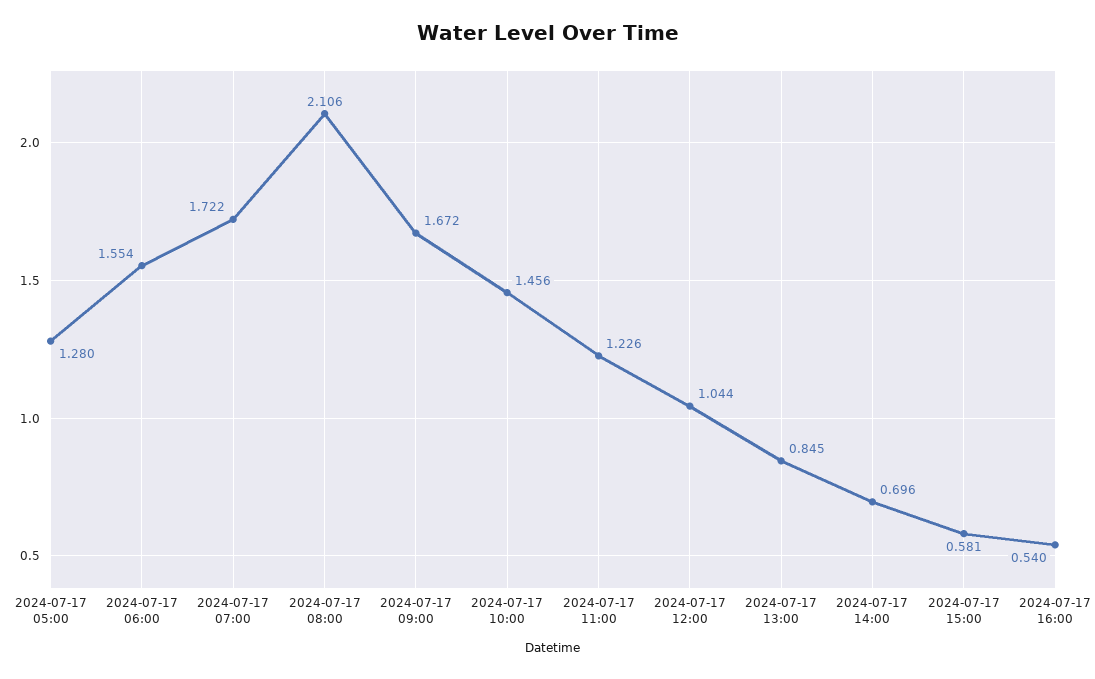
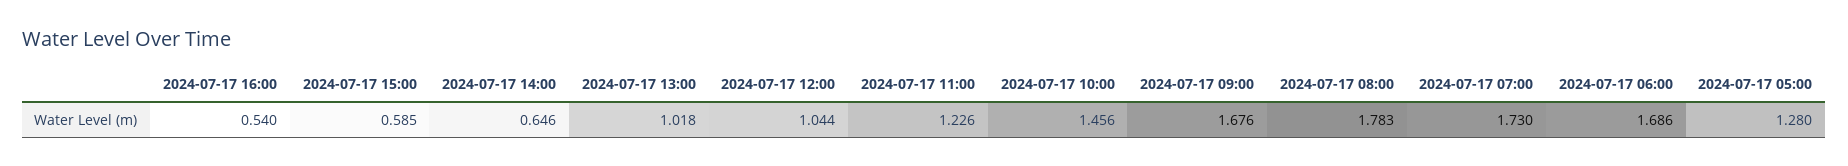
2024-07-17 06:00: 1.554 -> 1.686
2024-07-17 07:00: 1.722 -> 1.73
2024-07-17 08:00: 2.106 -> 1.783
2024-07-17 09:00: 1.672 -> 1.676
2024-07-17 13:00: 0.845 -> 1.018
2024-07-17 14:00: 0.696 -> 0.646
2024-07-17 15:00: 0.581 -> 0.585

